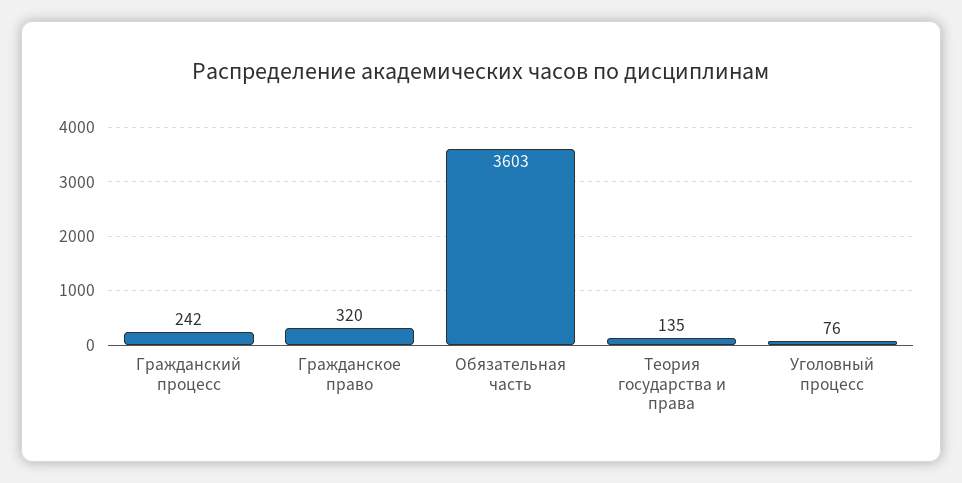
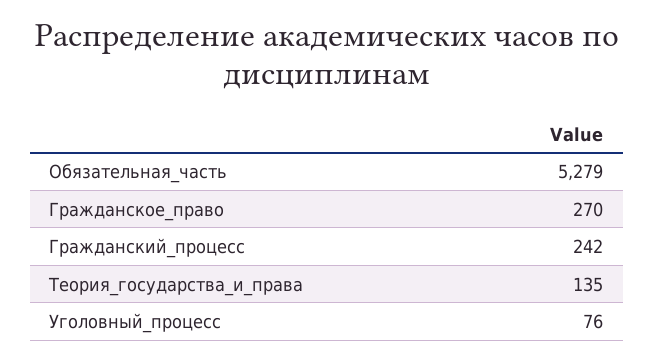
Гражданское право: 320 -> 270
Обязательная часть: 3603 -> 5279

